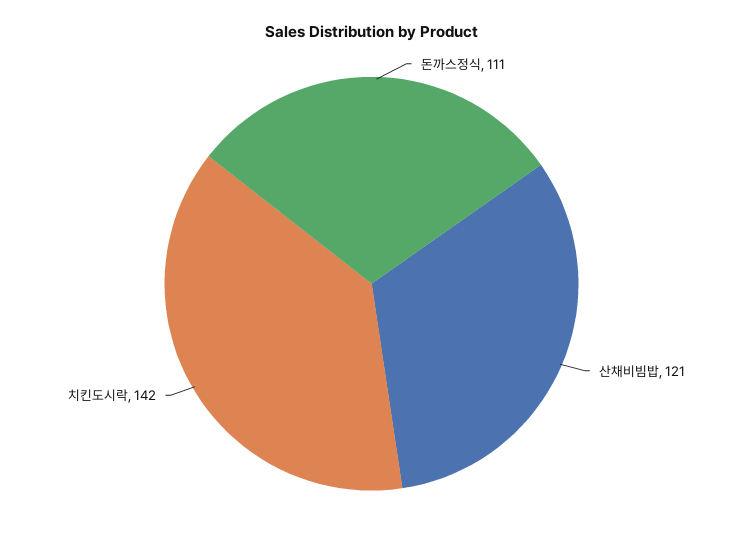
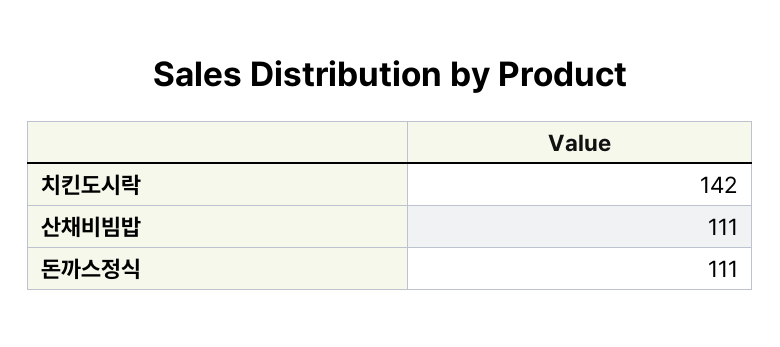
산채비빔밥: 121 -> 111

